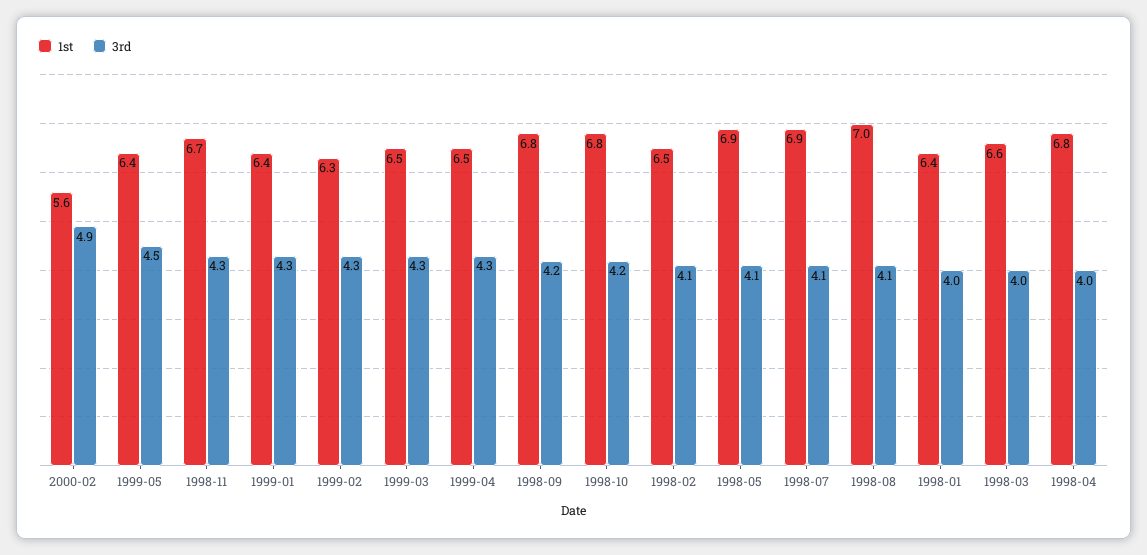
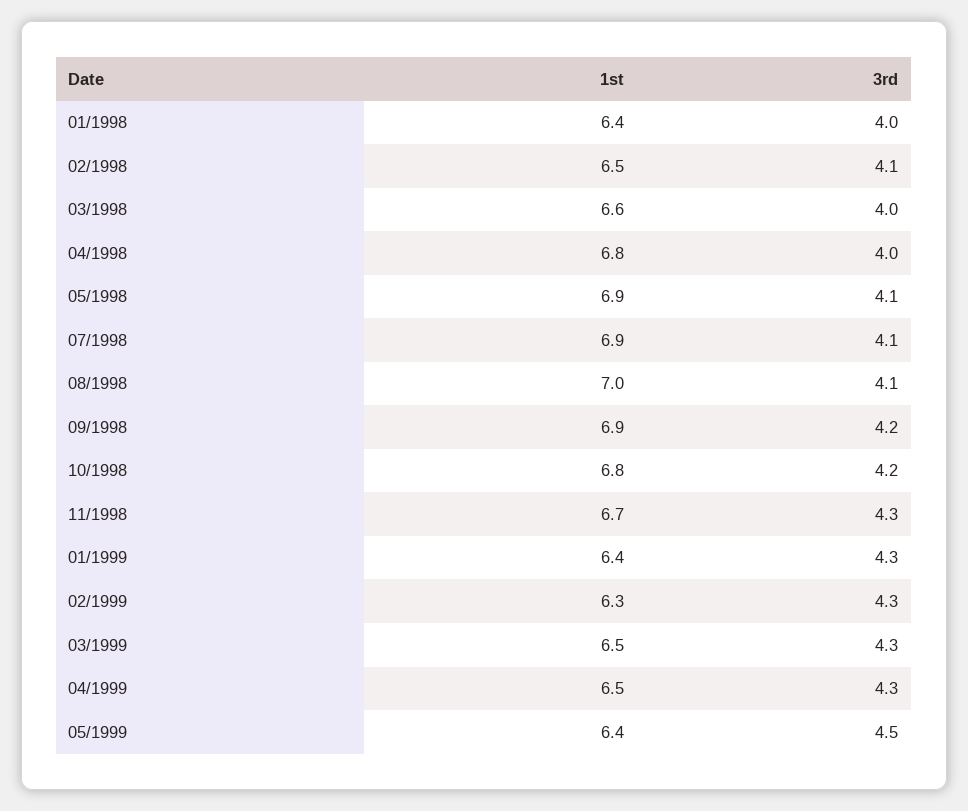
1st, 2000-02: 5.6 -> none
3rd, 2000-02: 4.9 -> none
1st, 1998-09: 6.8 -> 6.9

